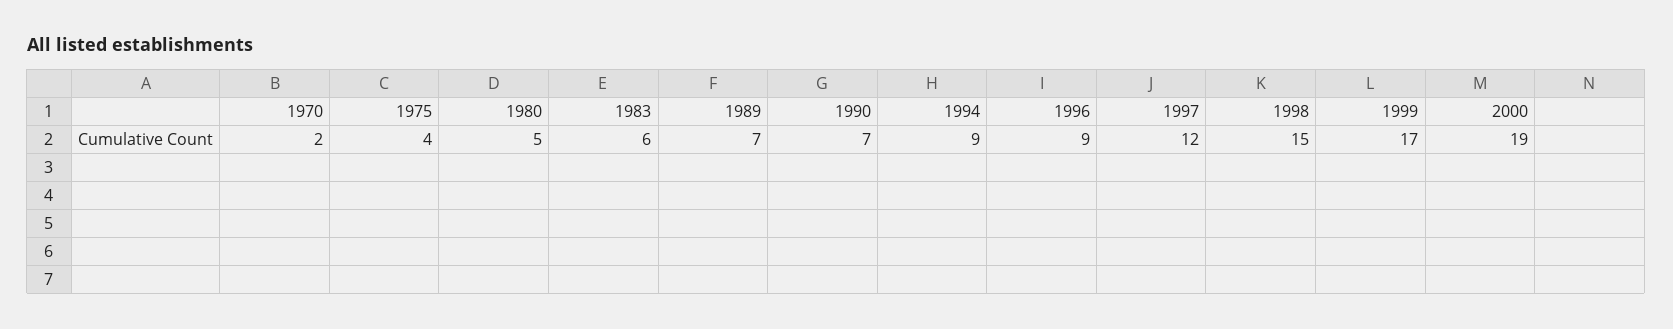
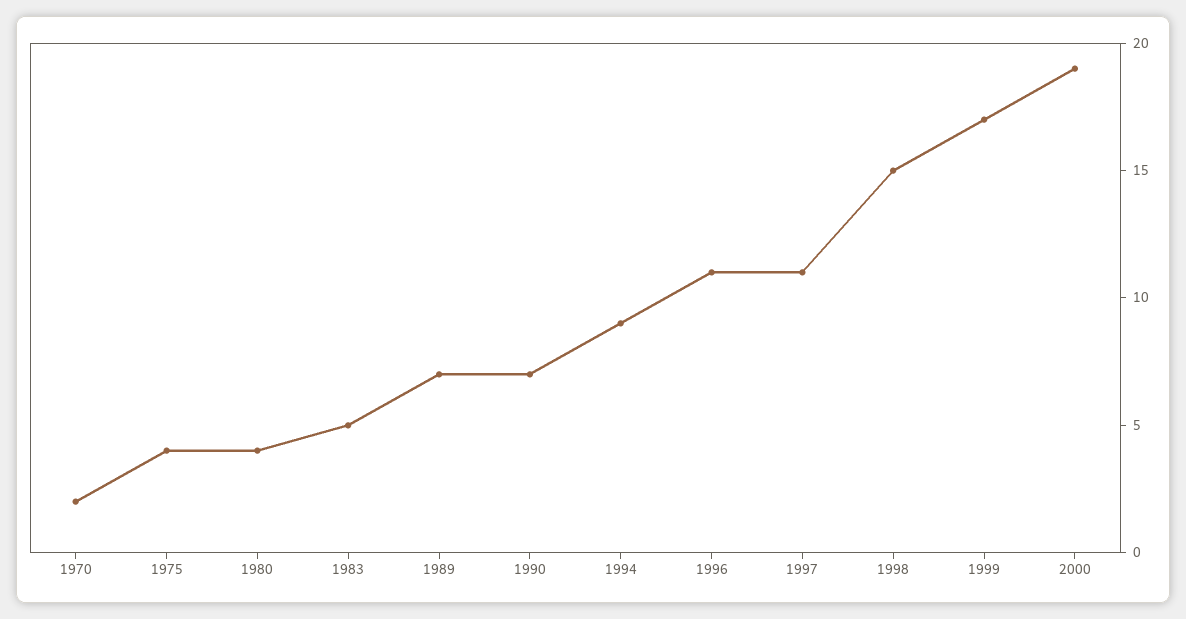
1980: 5 -> 4
1983: 6 -> 5
1996: 9 -> 11
1997: 12 -> 11

